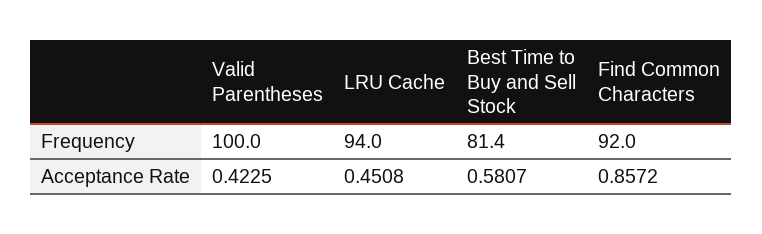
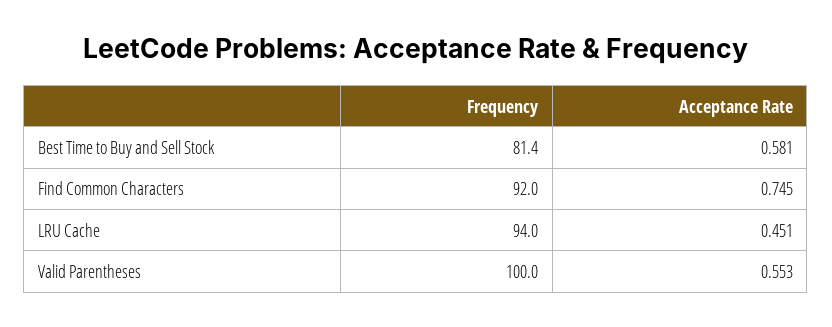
Valid Parentheses, Acceptance Rate: 0.4225 -> 0.553
Find Common Characters, Acceptance Rate: 0.8572 -> 0.745

